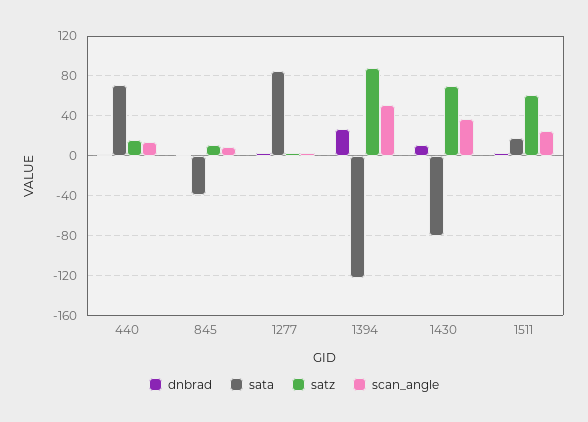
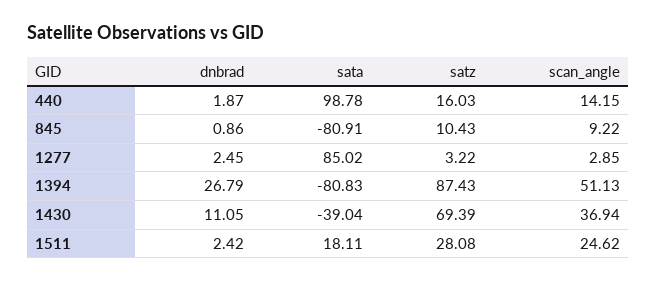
sata, 440: 70 -> 98.78
sata, 845: -40 -> -80.91
sata, 1394: -120 -> -80.83
sata, 1430: -80 -> -39.04
satz, 1511: 60 -> 28.08

